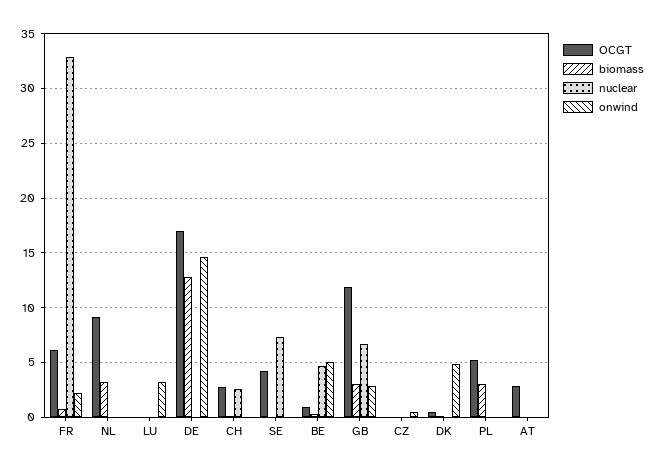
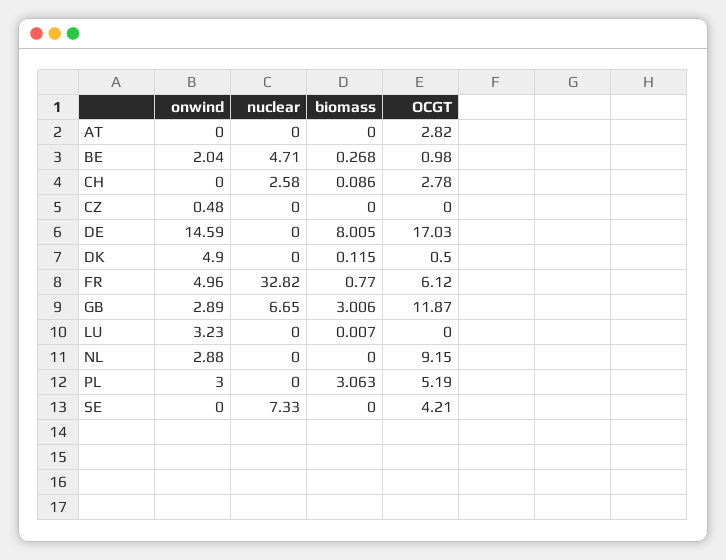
onwind, FR: 2 -> 4.96
biomass, NL: 3 -> 0
onwind, NL: 0 -> 2.88
biomass, DE: 13 -> 8.005
onwind, BE: 5 -> 2.04
onwind, PL: 0 -> 3

